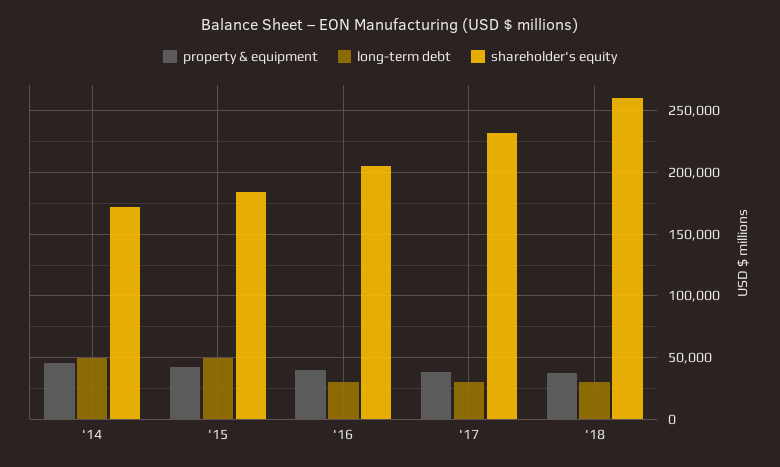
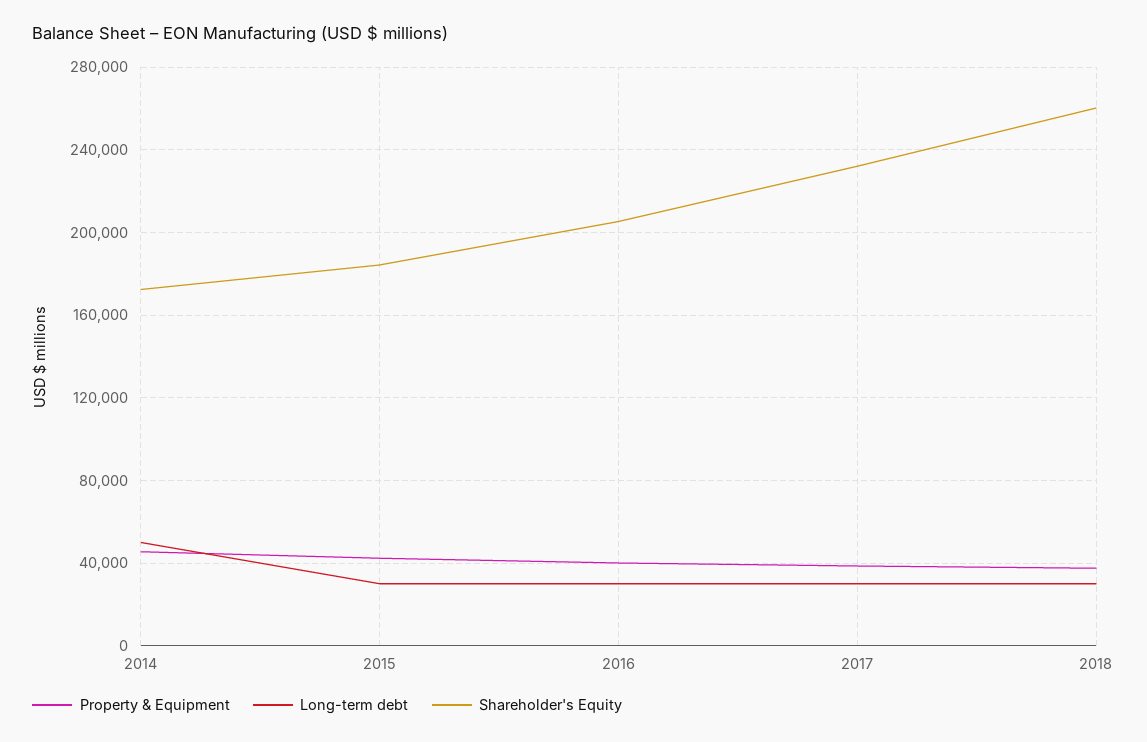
long-term debt, '15: 50000 -> 30000

